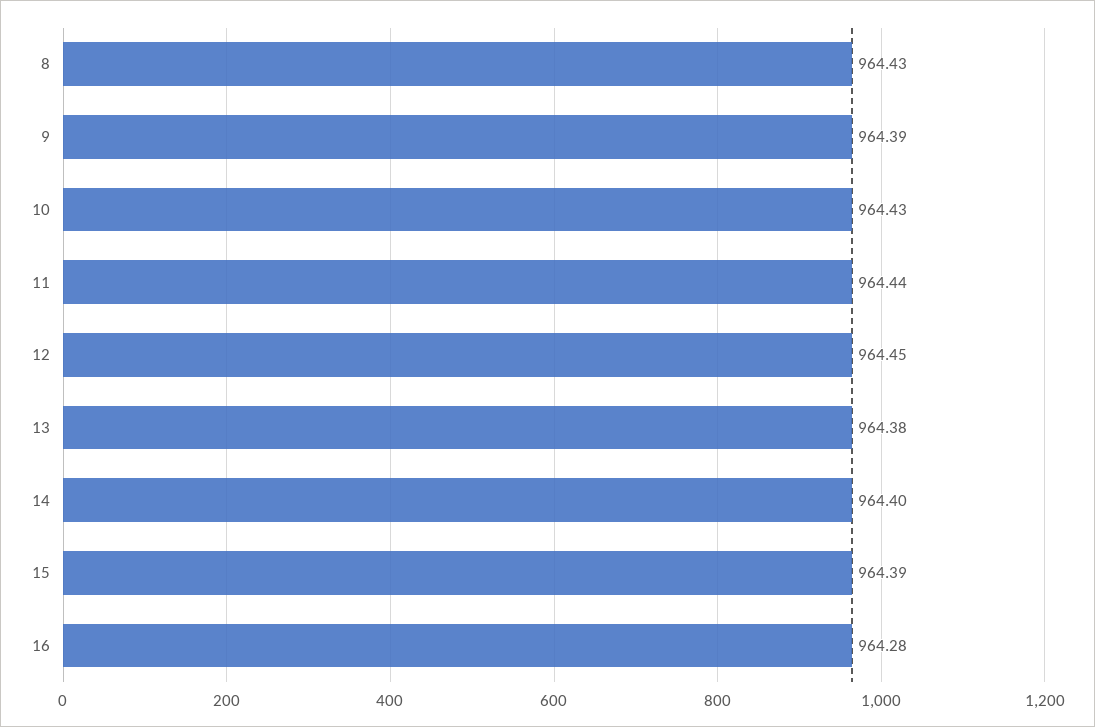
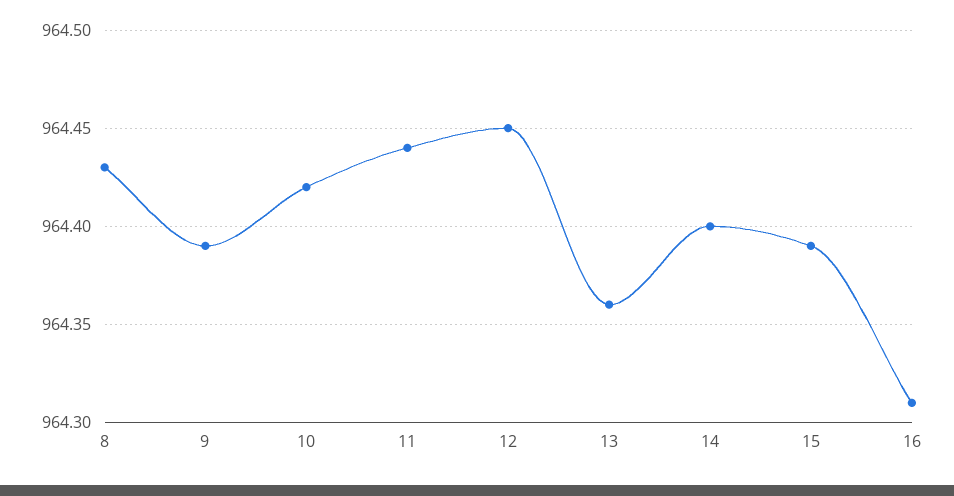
10: 964.43 -> 964.42
13: 964.38 -> 964.36
16: 964.28 -> 964.31

